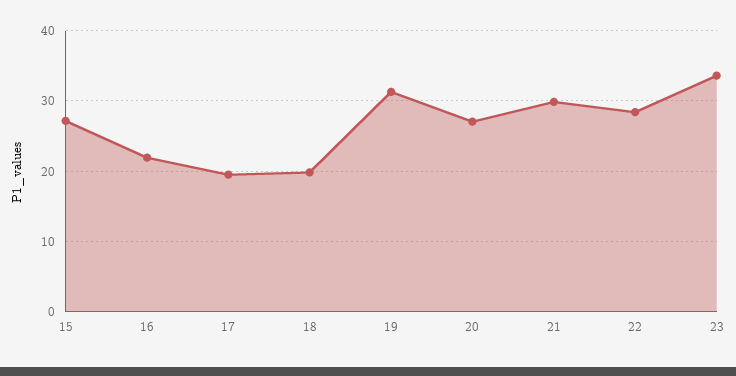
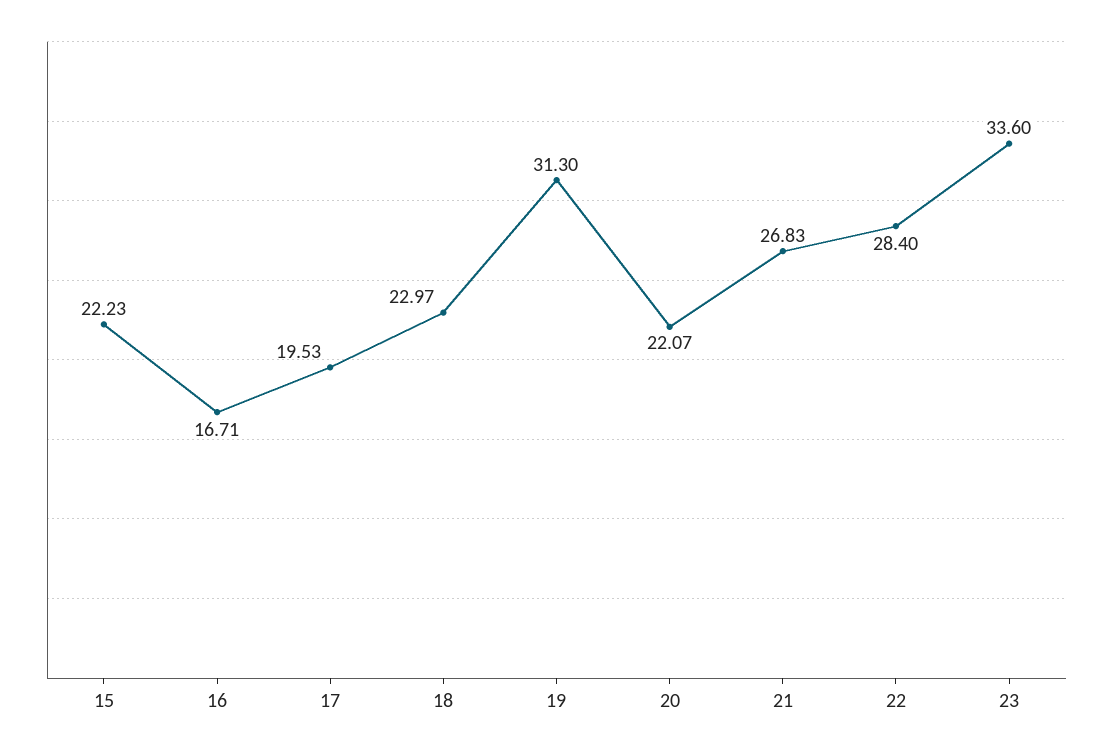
15: 27 -> 22.23
16: 22 -> 16.71
18: 20 -> 22.97
20: 27 -> 22.07
21: 30 -> 26.83

